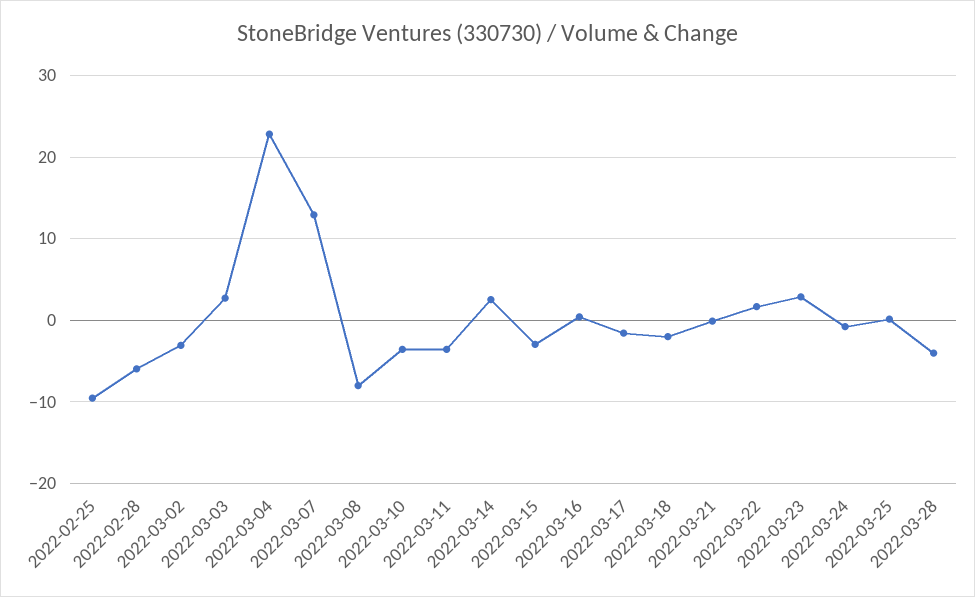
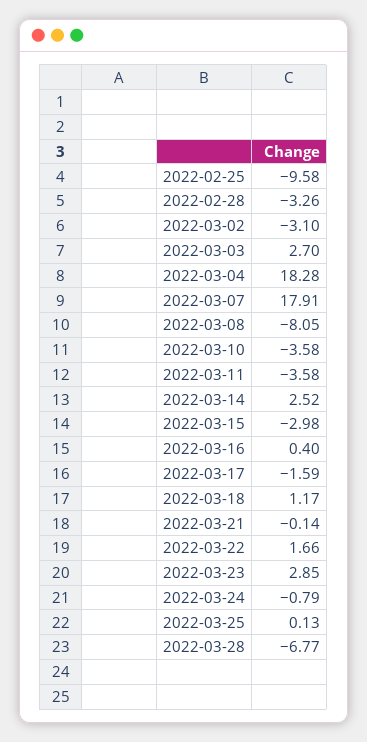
2022-02-28: -6 -> -3.26
2022-03-04: 23 -> 18.28
2022-03-07: 13 -> 17.91
2022-03-18: -2 -> 1.17
2022-03-28: -4 -> -6.77

